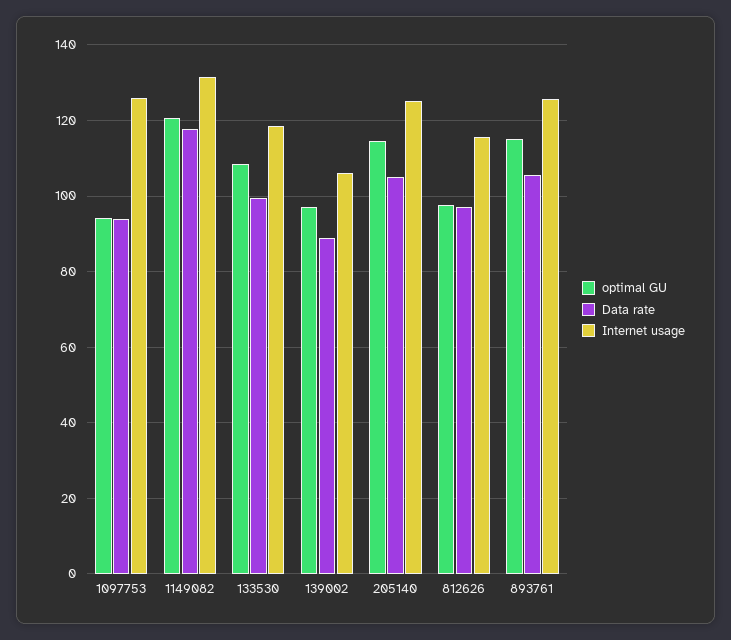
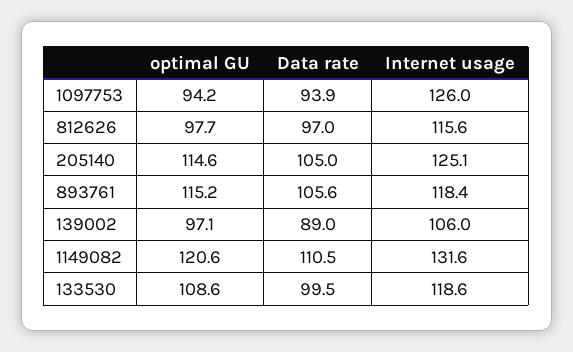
Data rate, 1149082: 118 -> 110.5
Internet usage, 893761: 126 -> 118.4

